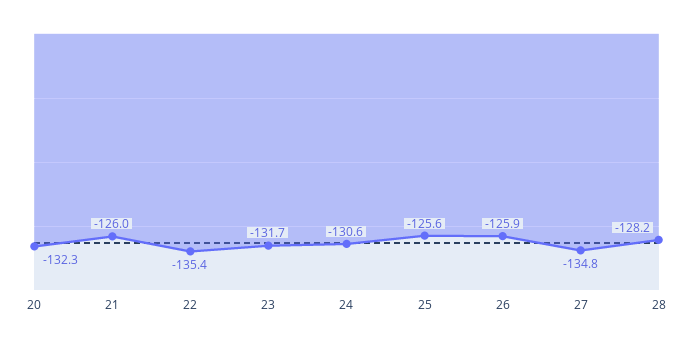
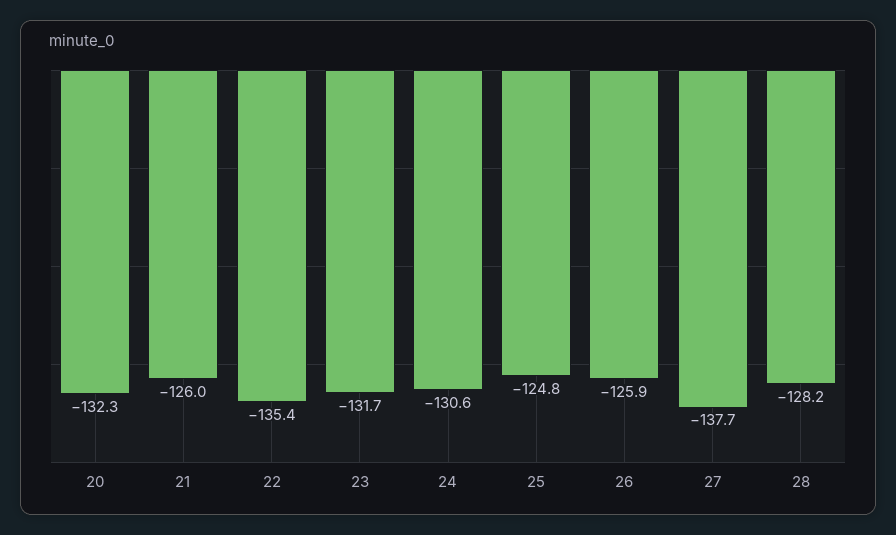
25: -125.6 -> -124.8
27: -134.8 -> -137.7

